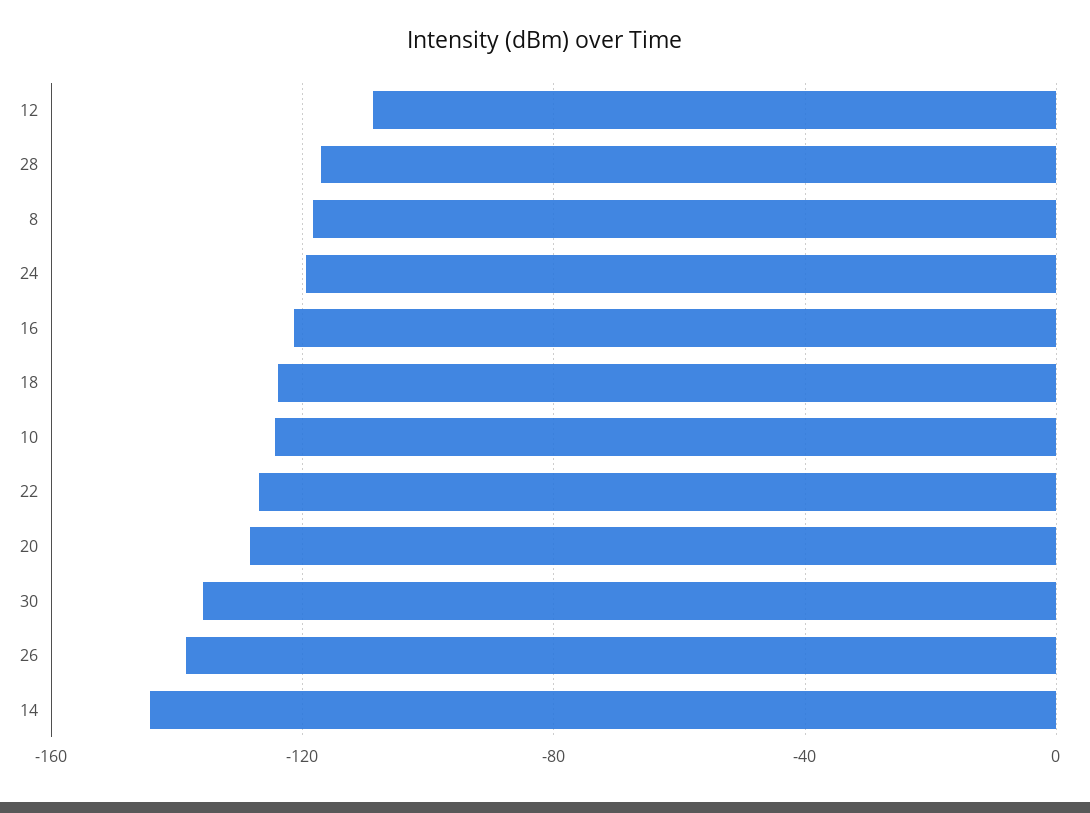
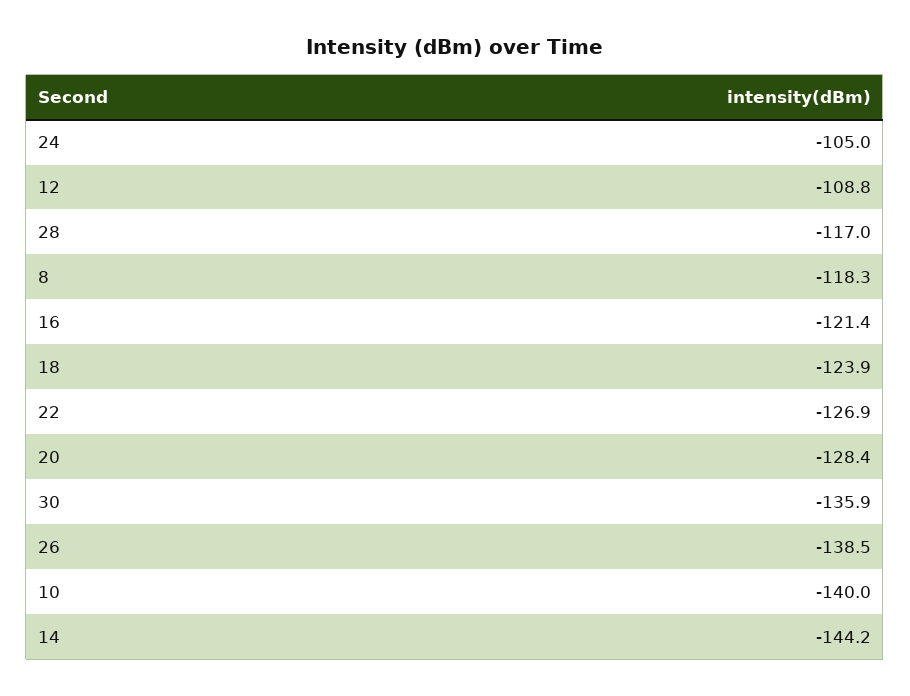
24: -120 -> -105
10: -125 -> -140

